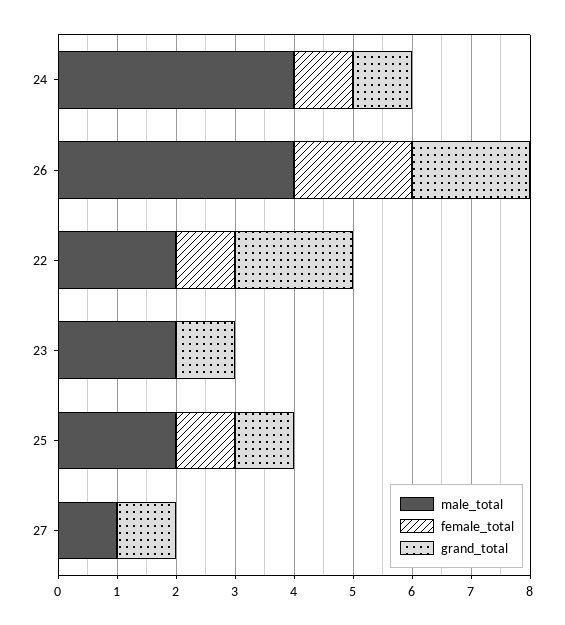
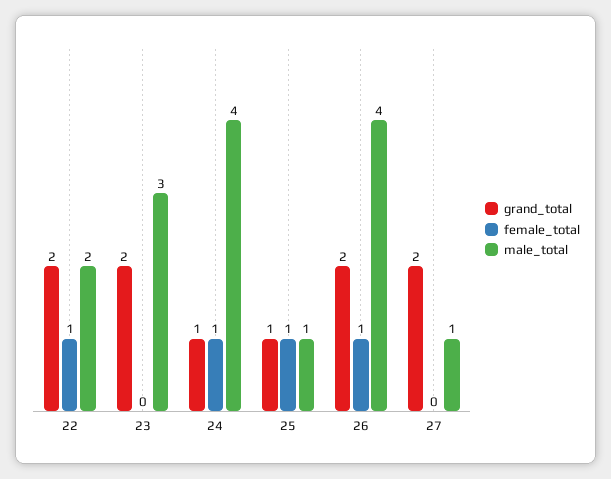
female_total, 26: 2 -> 1
male_total, 23: 2 -> 3
grand_total, 23: 1 -> 2
male_total, 25: 2 -> 1
grand_total, 27: 1 -> 2

